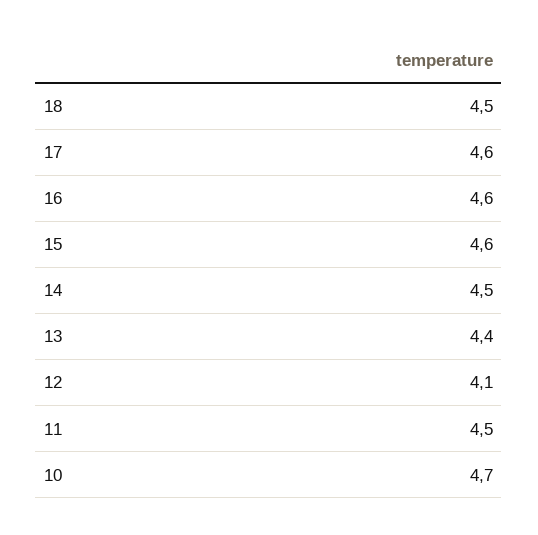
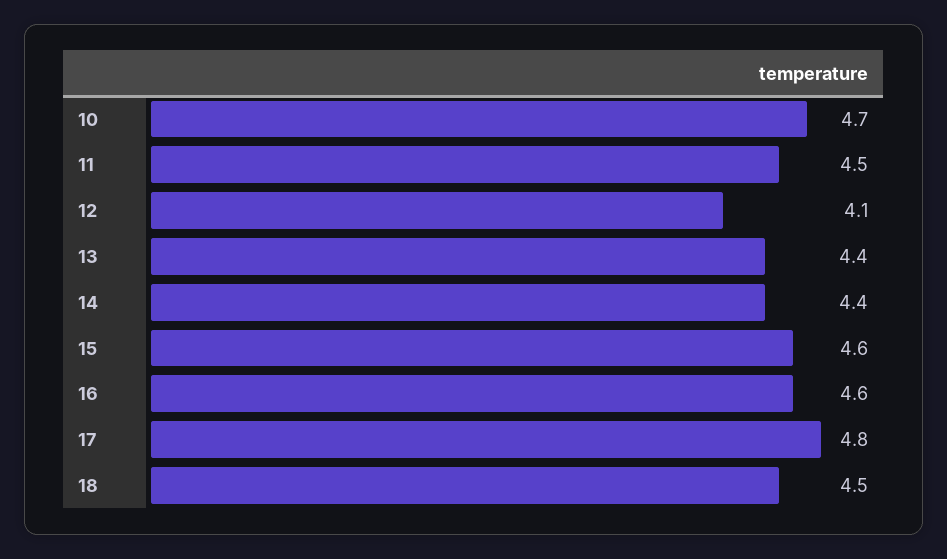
17: 4.6 -> 4.8
14: 4.5 -> 4.4

